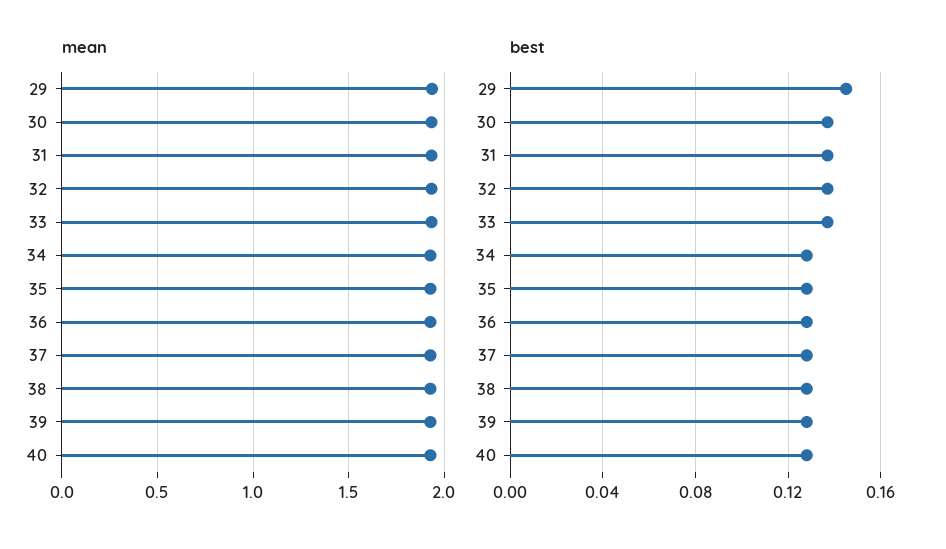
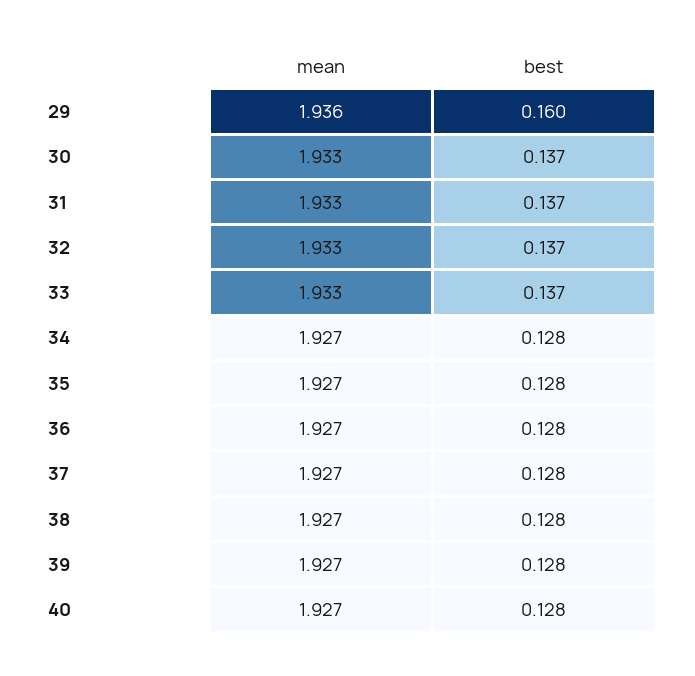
best, 29: 0.145 -> 0.16

